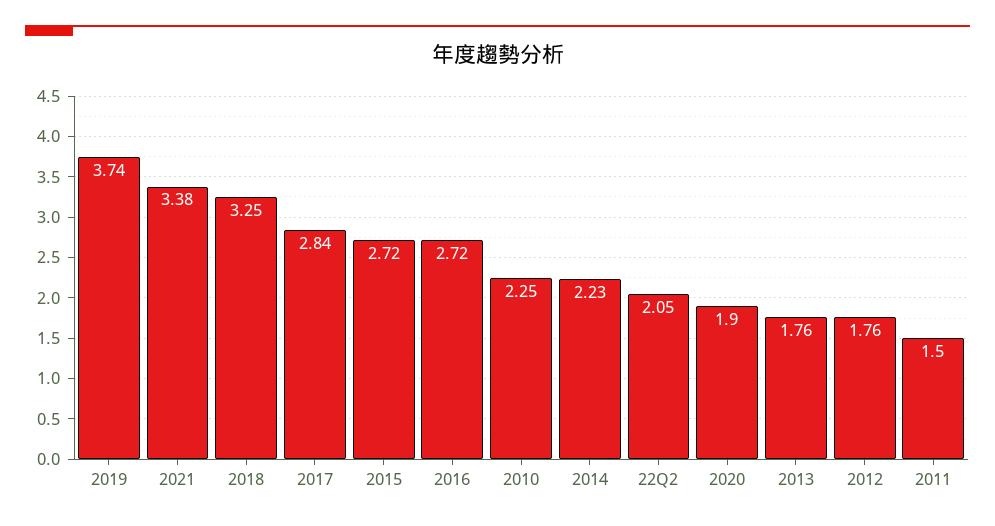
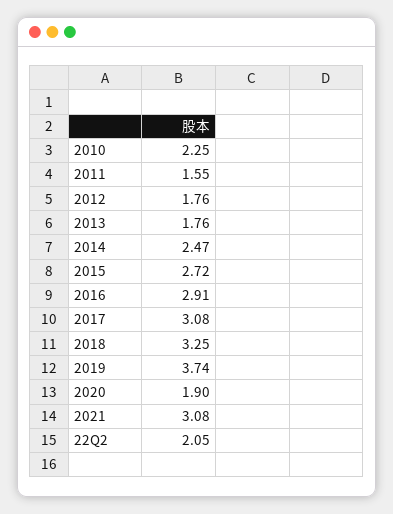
2021: 3.38 -> 3.08
2017: 2.84 -> 3.08
2016: 2.72 -> 2.91
2014: 2.23 -> 2.47
2011: 1.5 -> 1.55

